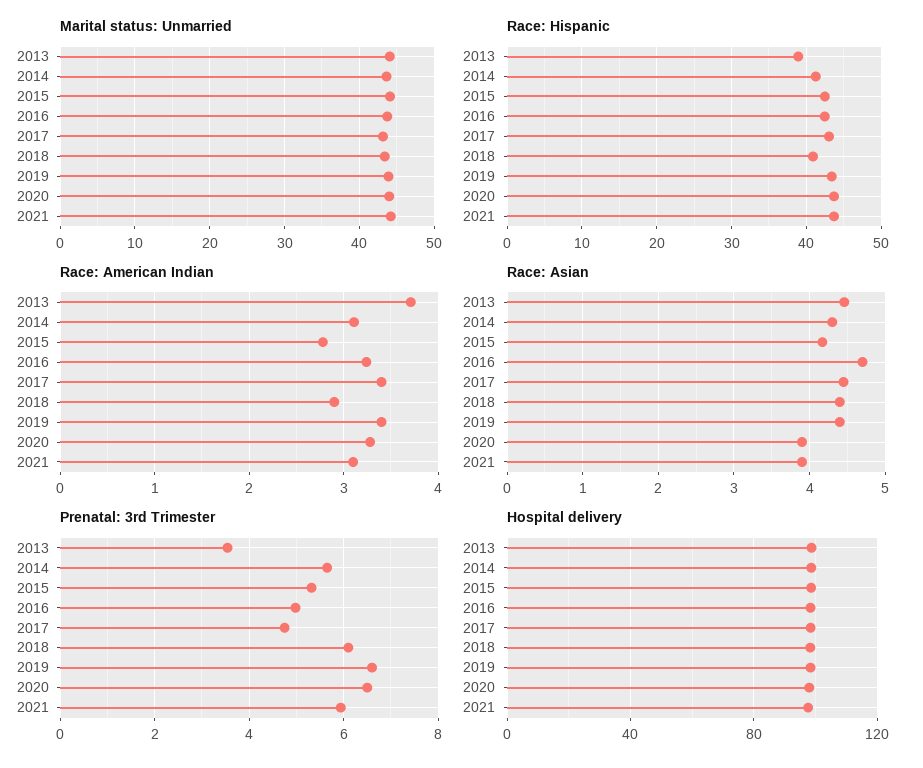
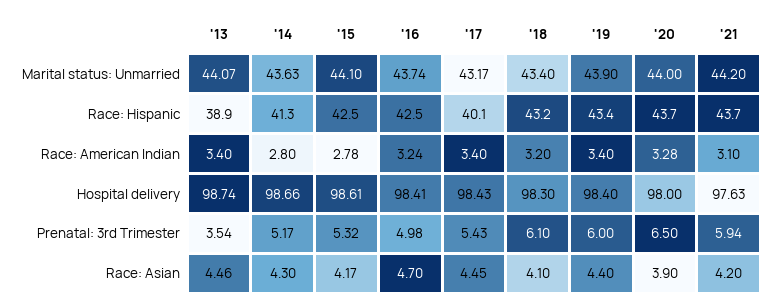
Race: Hispanic, 2017: 43 -> 40.1
Race: Hispanic, 2018: 41 -> 43.2
Race: American Indian, 2013: 3.7 -> 3.4
Race: American Indian, 2014: 3.1 -> 2.8
Race: American Indian, 2018: 2.9 -> 3.2
Race: Asian, 2018: 4.4 -> 4.1
Race: Asian, 2021: 3.9 -> 4.2
Prenatal: 3rd Trimester, 2014: 5.6 -> 5.17
Prenatal: 3rd Trimester, 2017: 4.8 -> 5.43
Prenatal: 3rd Trimester, 2019: 6.6 -> 6

